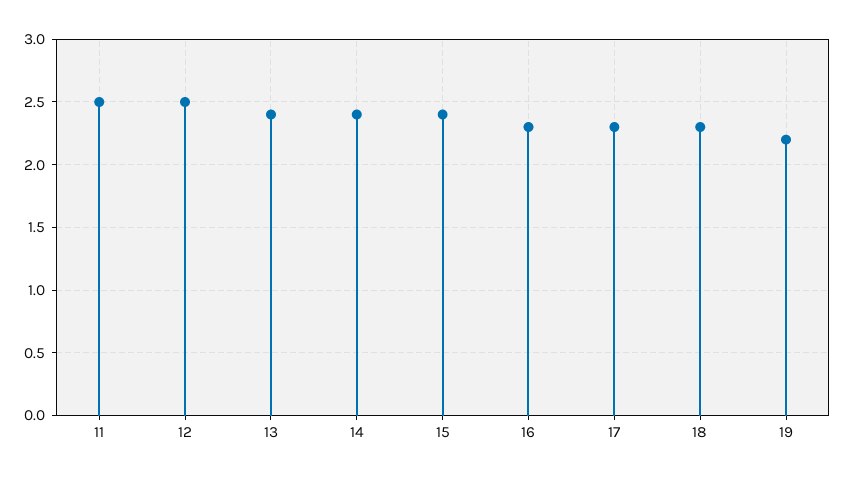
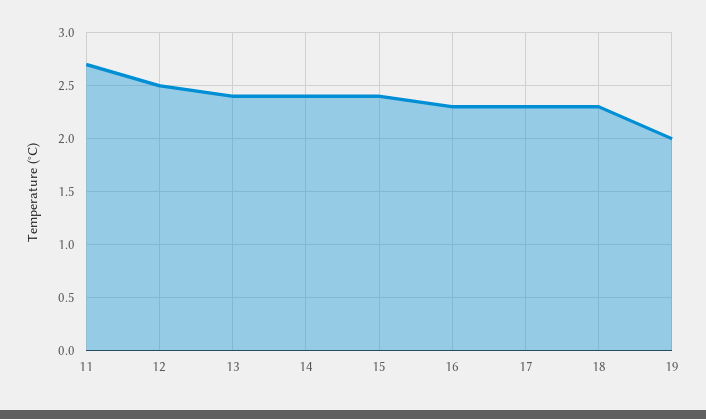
11: 2.5 -> 2.7
19: 2.2 -> 2

